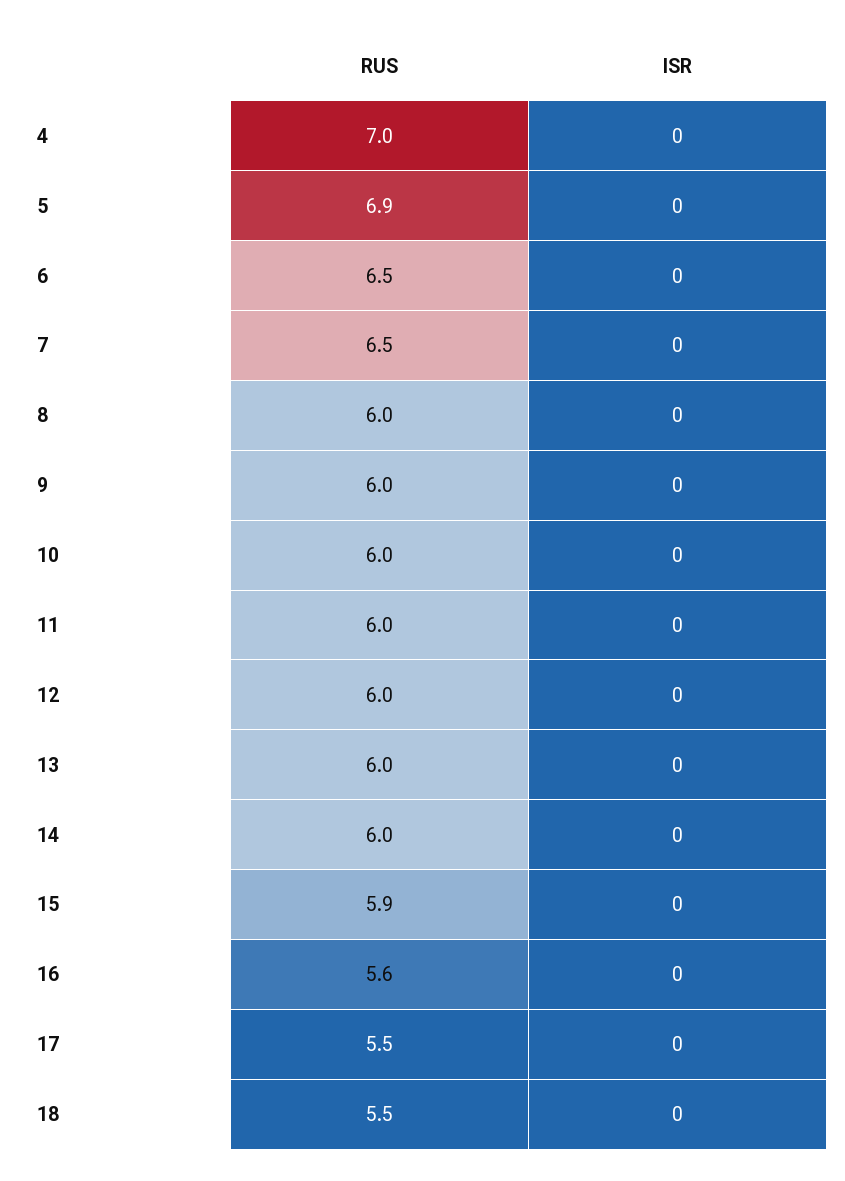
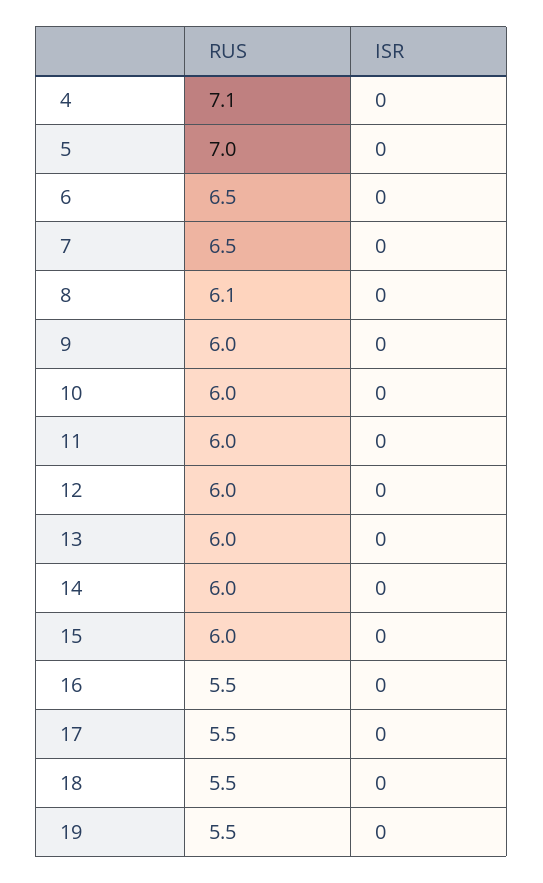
RUS, 4: 7 -> 7.1
RUS, 5: 6.9 -> 7
RUS, 8: 6 -> 6.1
RUS, 15: 5.9 -> 6
RUS, 16: 5.6 -> 5.5
RUS, 19: none -> 5.5
ISR, 19: none -> 0

